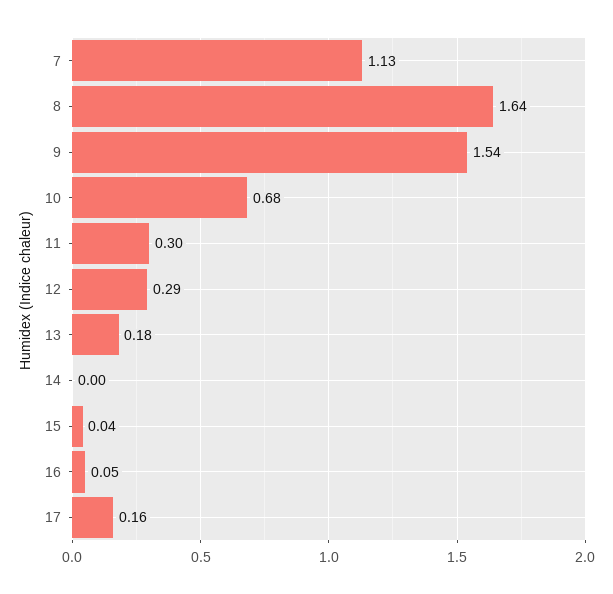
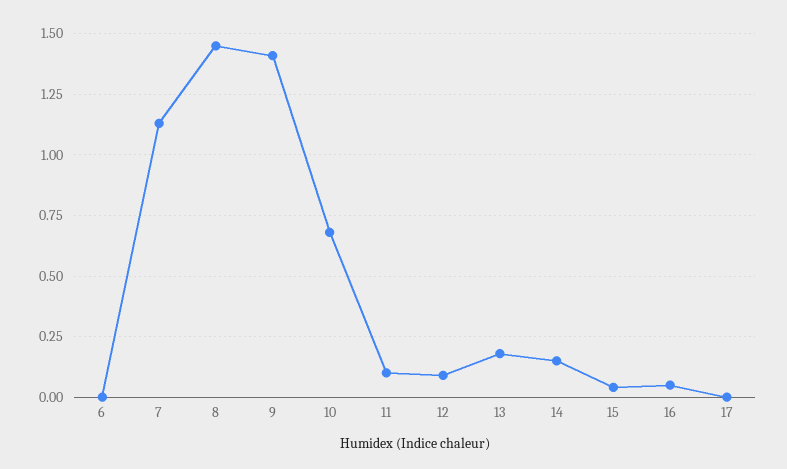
8: 1.64 -> 1.45
9: 1.54 -> 1.4
11: 0.3 -> 0.1
12: 0.29 -> 0.1
14: 0 -> 0.15
17: 0.16 -> 0
6: none -> 0

